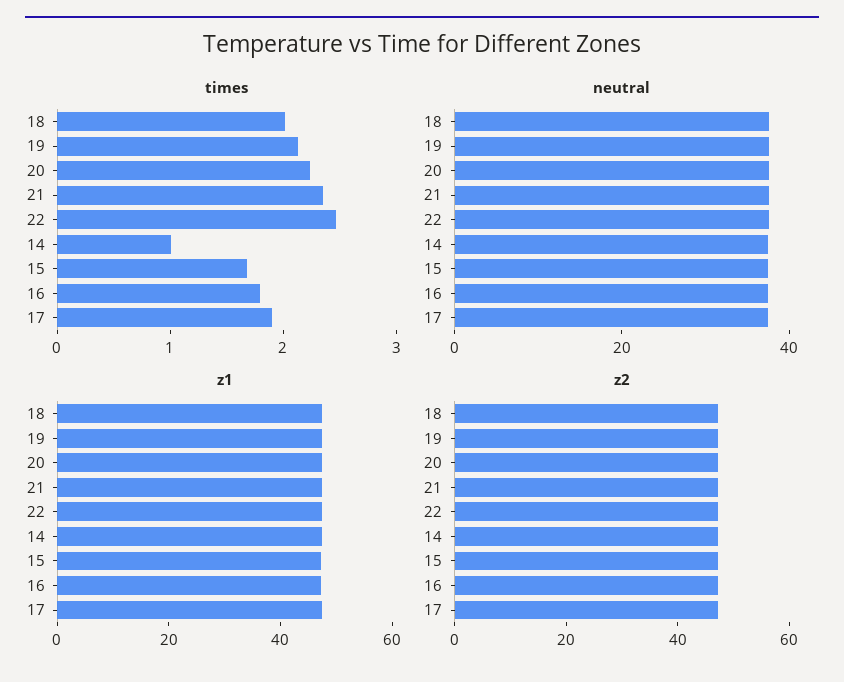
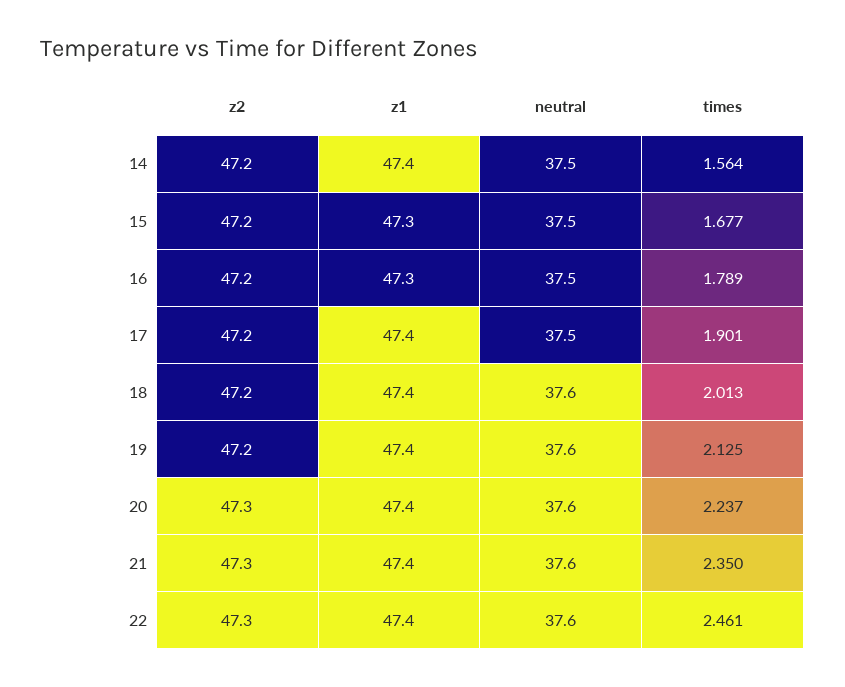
times, 14: 1 -> 1.564

